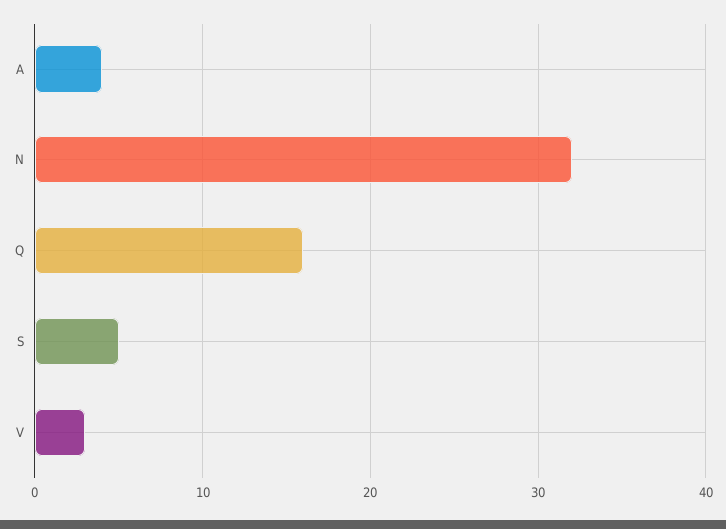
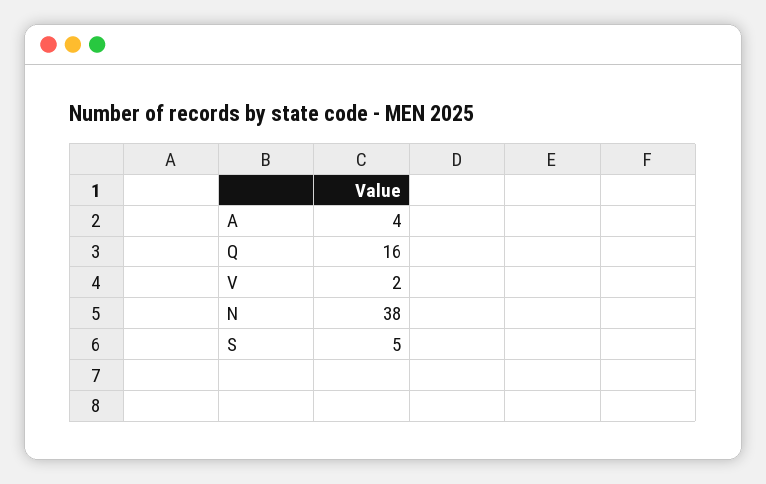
N: 32 -> 38
V: 3 -> 2

